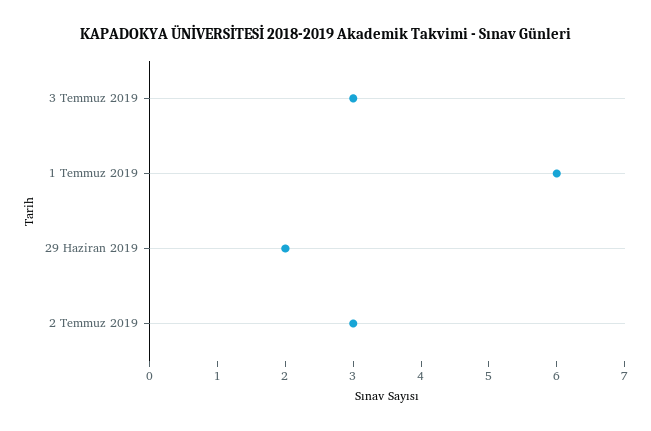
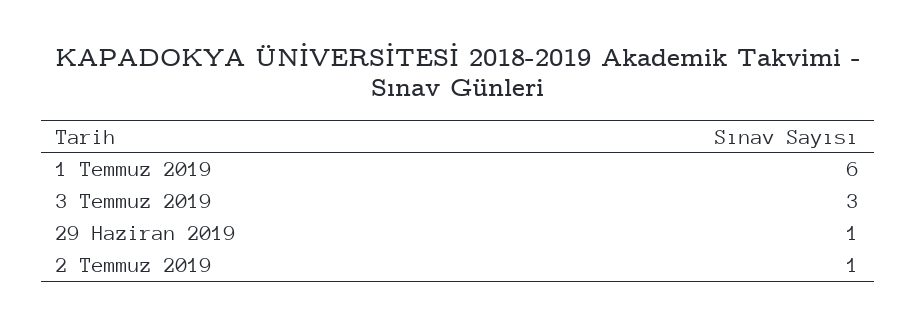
29 Haziran 2019: 2 -> 1
2 Temmuz 2019: 3 -> 1

